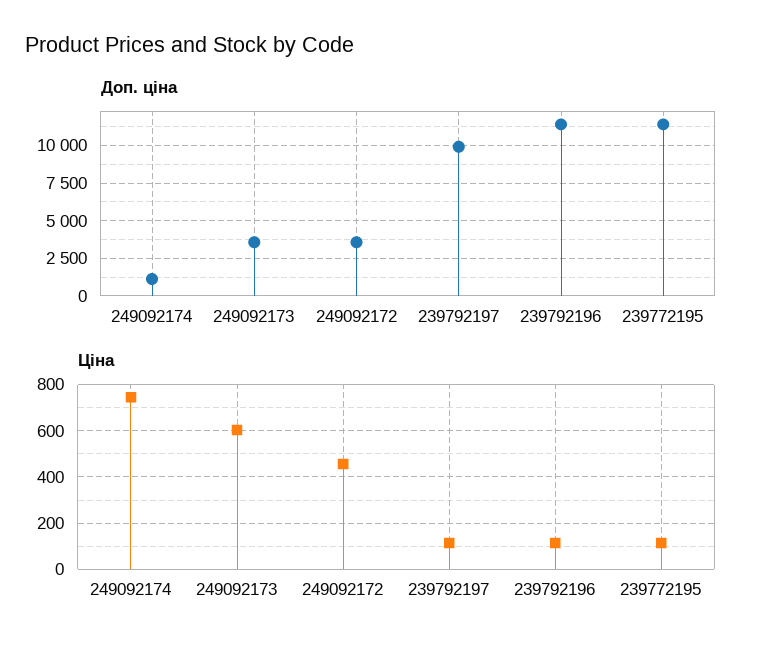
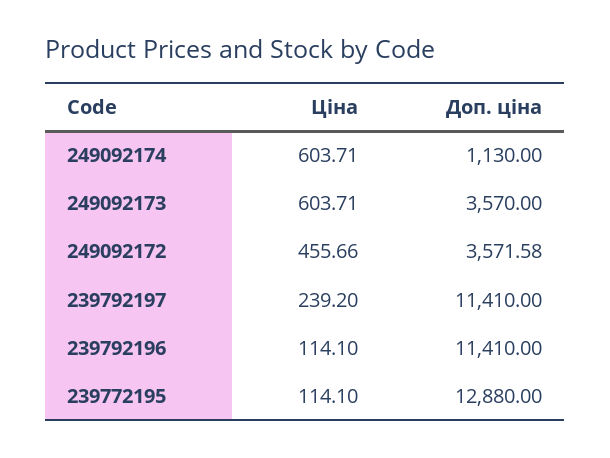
Доп. ціна, 239792197: 10000 -> 11410
Доп. ціна, 239772195: 11500 -> 12880
Ціна, 249092174: 750 -> 603.71
Ціна, 239792197: 100 -> 239.2

